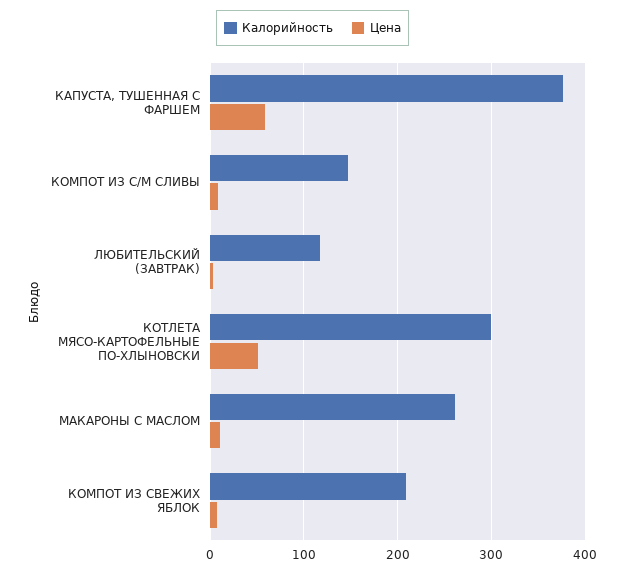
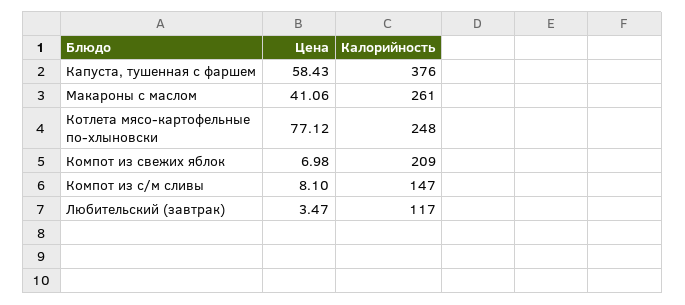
Калорийность, КОТЛЕТА МЯСО-КАРТОФЕЛЬНЫЕ ПО-ХЛЫНОВСКИ: 300 -> 248
Цена, КОТЛЕТА МЯСО-КАРТОФЕЛЬНЫЕ ПО-ХЛЫНОВСКИ: 50 -> 77.12
Цена, МАКАРОНЫ С МАСЛОМ: 10 -> 41.06

